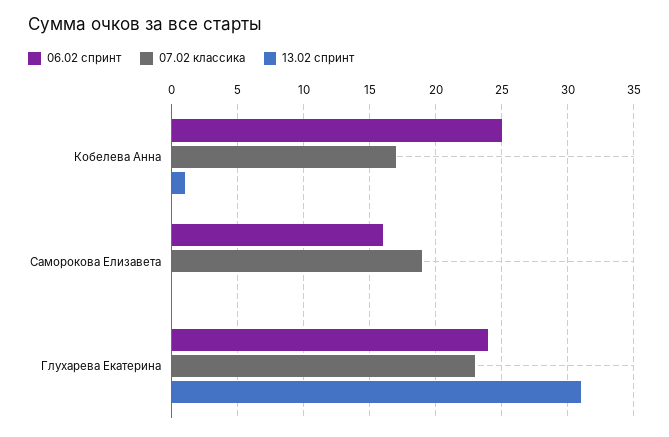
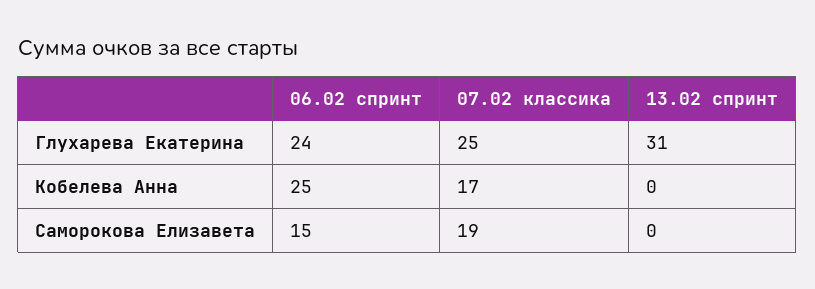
13.02 спринт, Кобелева Анна: 1 -> 0
06.02 спринт, Саморокова Елизавета: 16 -> 15
07.02 классика, Глухарева Екатерина: 23 -> 25

